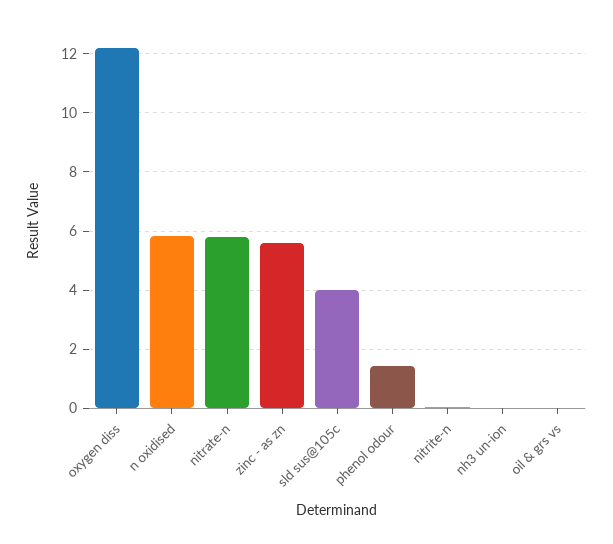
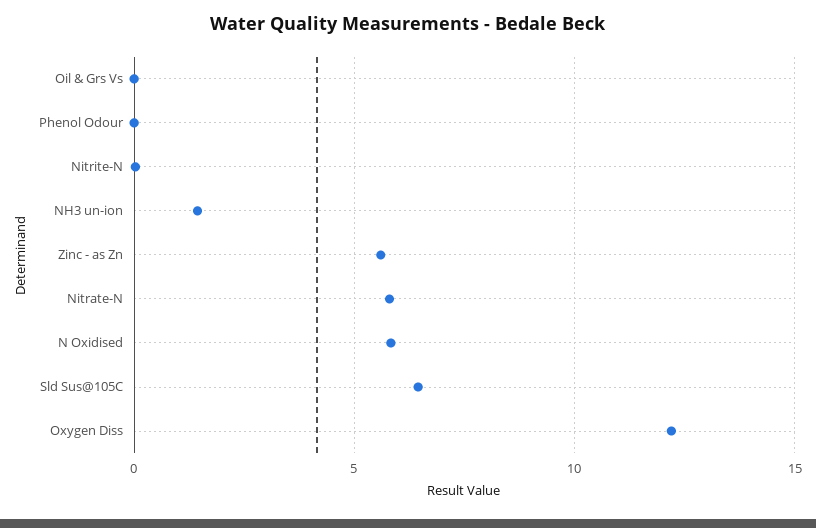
sld sus@105c: 4 -> 6.5
phenol odour: 1.5 -> 0
nh3 un-ion: 0 -> 1.5

